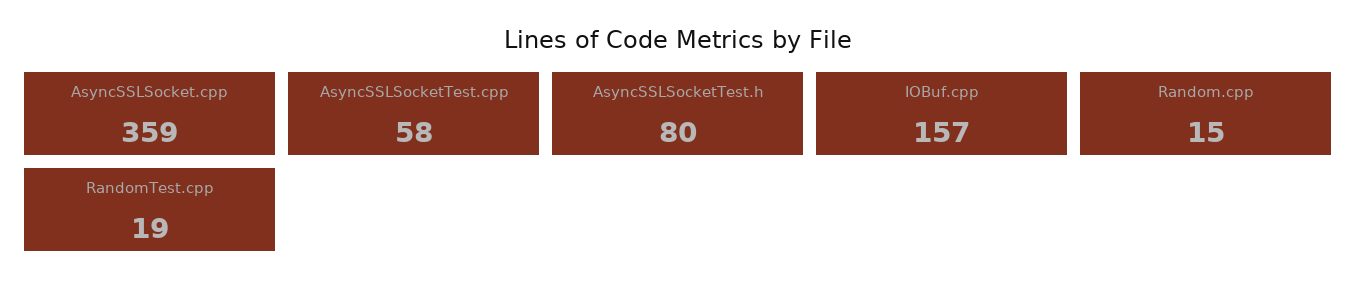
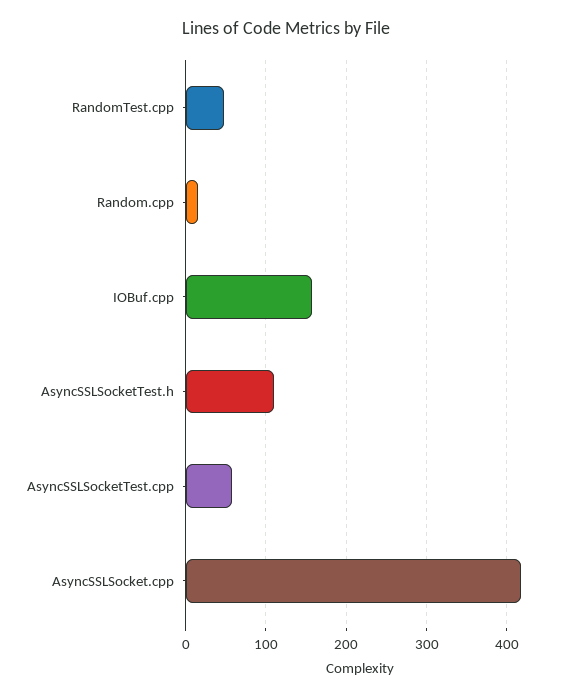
AsyncSSLSocket.cpp: 359 -> 420
AsyncSSLSocketTest.h: 80 -> 110
RandomTest.cpp: 19 -> 50

